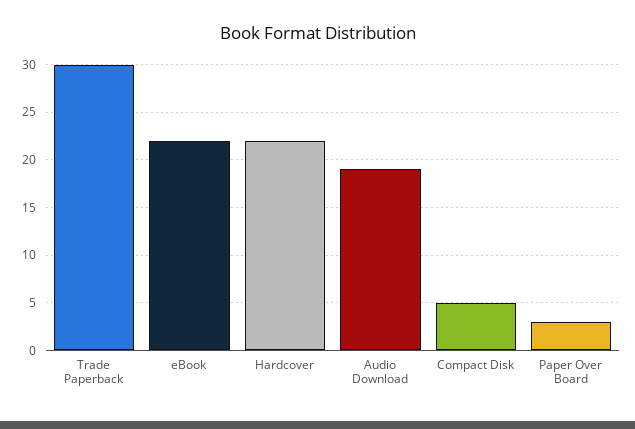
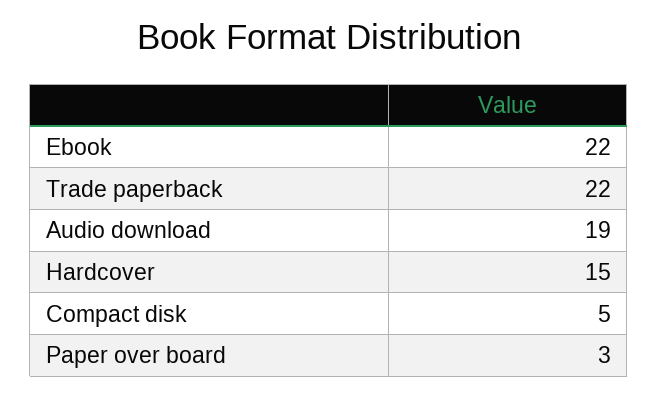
Trade Paperback: 30 -> 22
Hardcover: 22 -> 15

